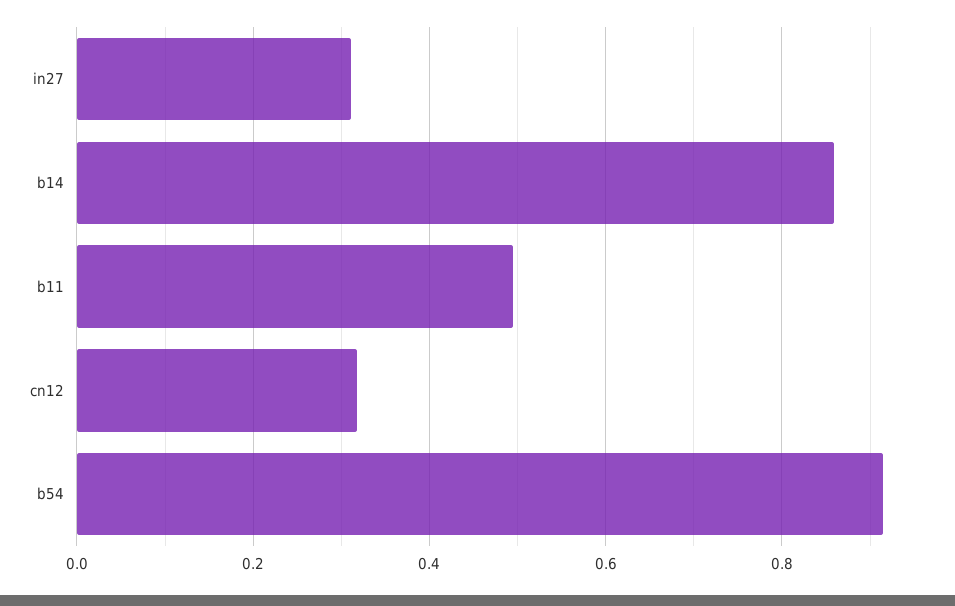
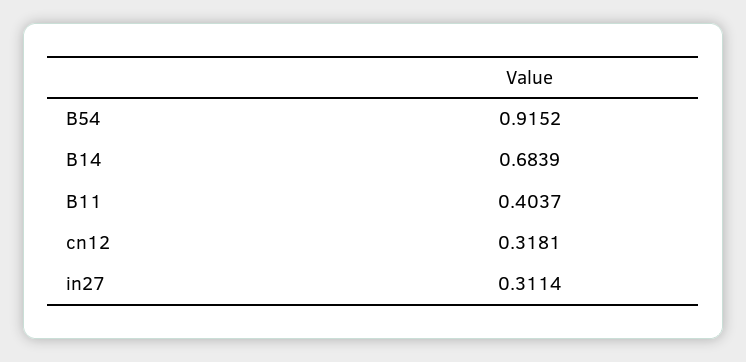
b14: 0.86 -> 0.6839
b11: 0.5 -> 0.4037

